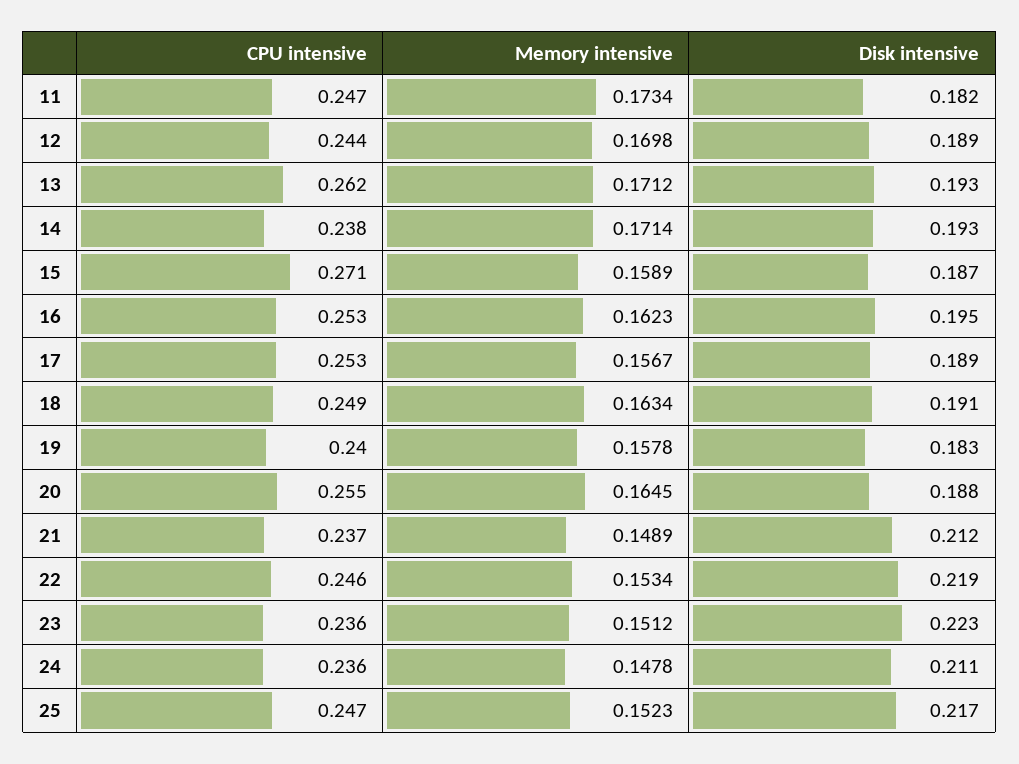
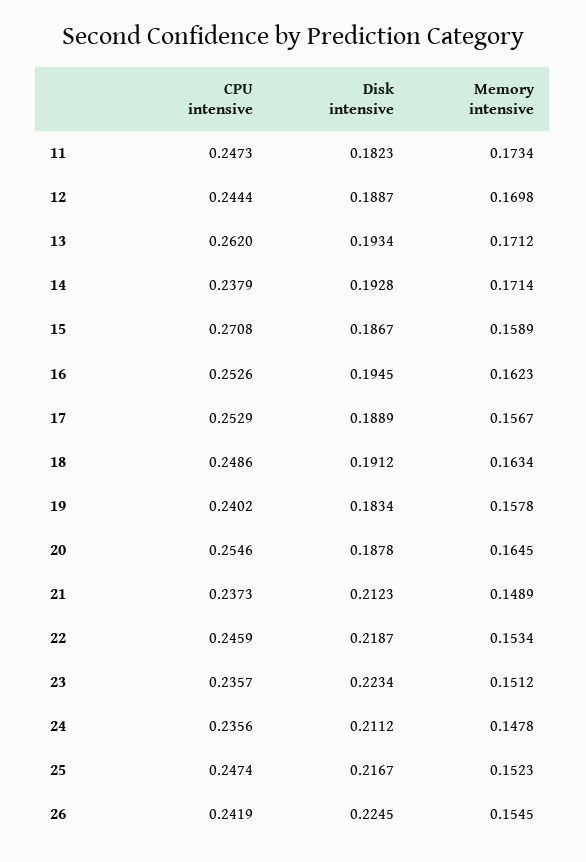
CPU intensive, 26: none -> 0.2419
Disk intensive, 26: none -> 0.2245
Memory intensive, 26: none -> 0.1545

